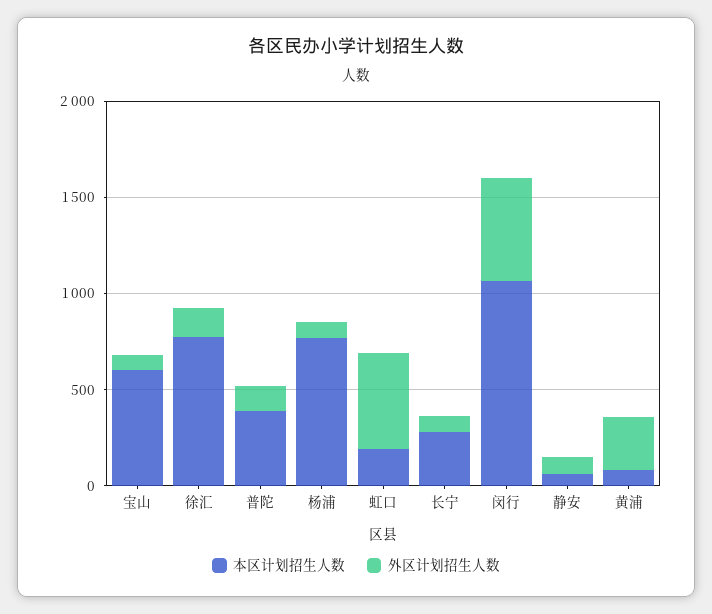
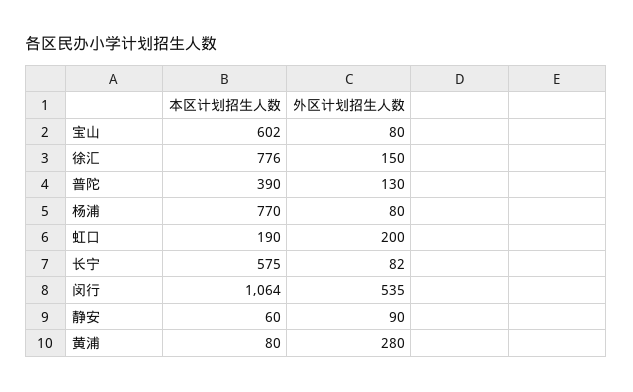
外区计划招生人数, 虹口: 500 -> 200
本区计划招生人数, 长宁: 300 -> 575

